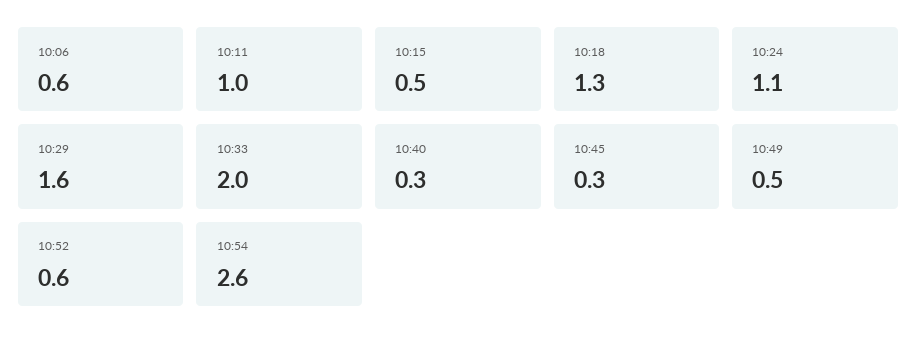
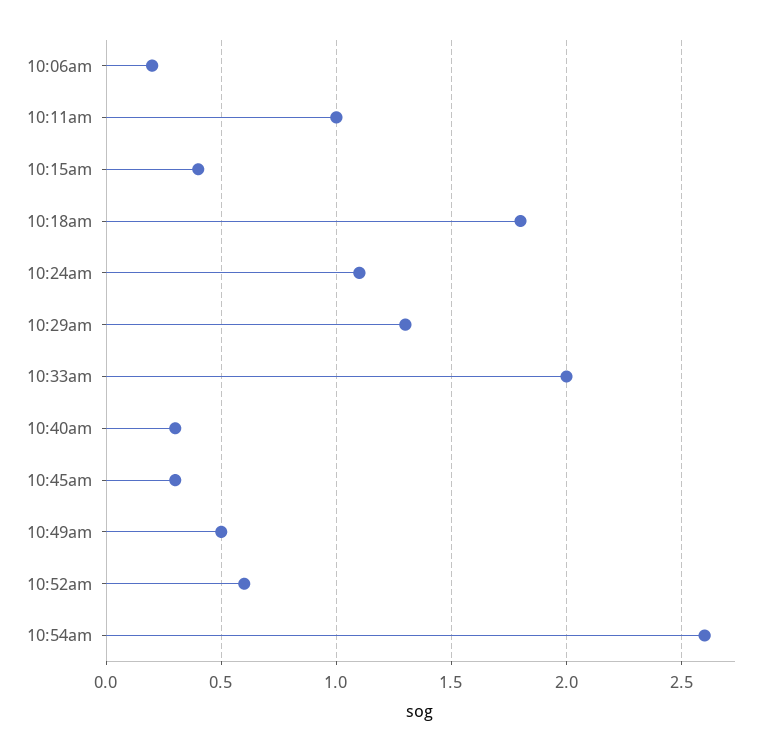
10:06: 0.6 -> 0.2
10:15: 0.5 -> 0.4
10:18: 1.3 -> 1.8
10:29: 1.6 -> 1.3

